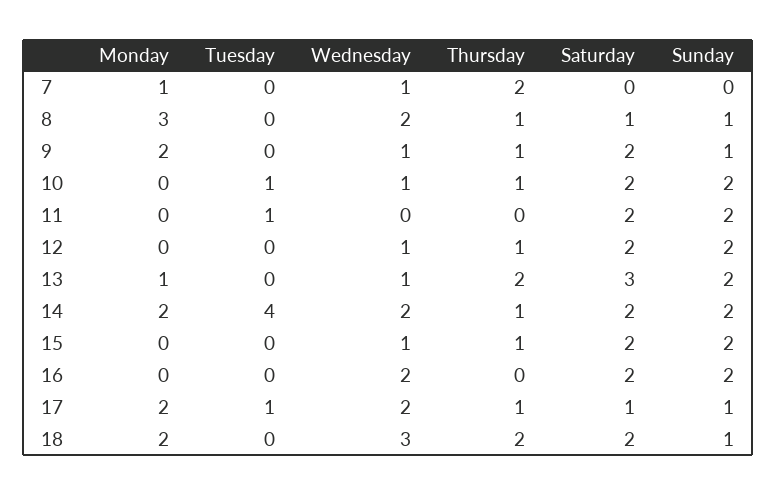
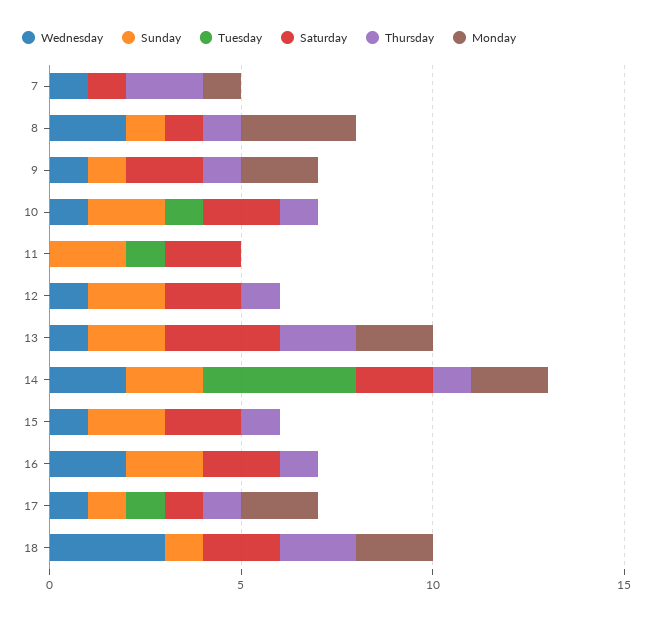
Saturday, 7: 0 -> 1
Monday, 13: 1 -> 2
Thursday, 16: 0 -> 1
Wednesday, 17: 2 -> 1

